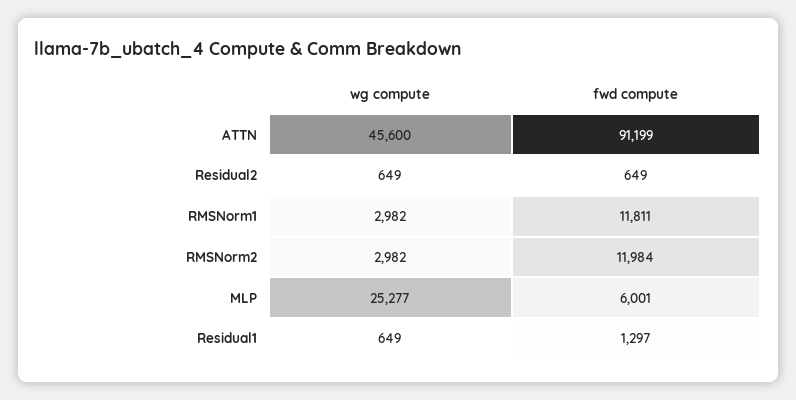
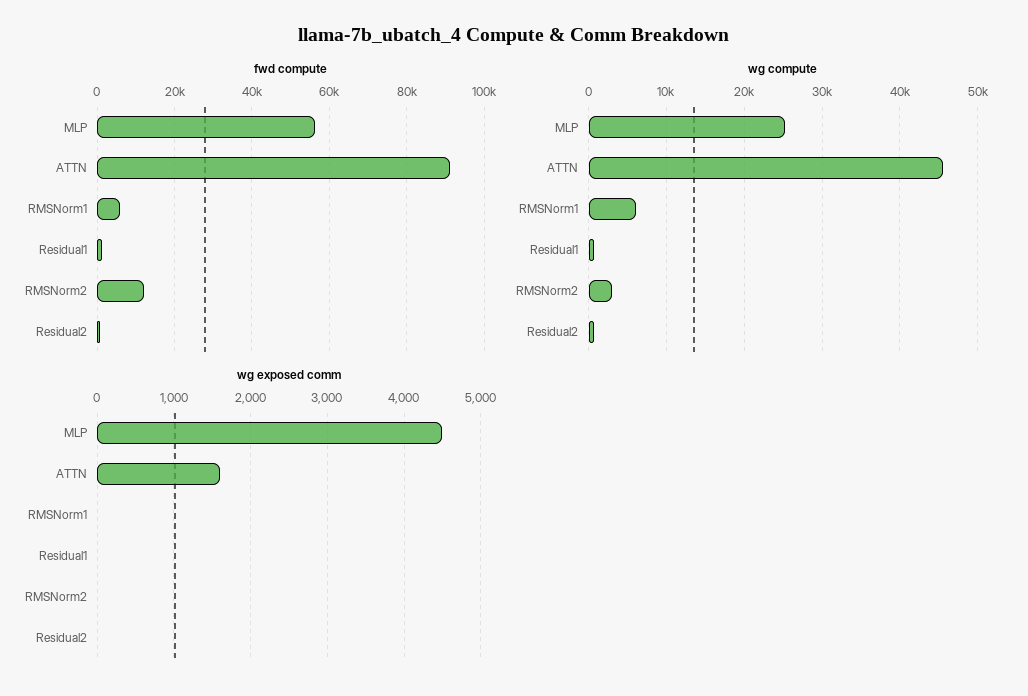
wg compute, RMSNorm1: 2982 -> 6000
fwd compute, RMSNorm1: 11811 -> 6000
fwd compute, MLP: 6001 -> 56000
wg exposed comm, MLP: none -> 4500
wg exposed comm, ATTN: none -> 1600
wg exposed comm, RMSNorm1: none -> 0
wg exposed comm, Residual1: none -> 0
wg exposed comm, RMSNorm2: none -> 0
wg exposed comm, Residual2: none -> 0

